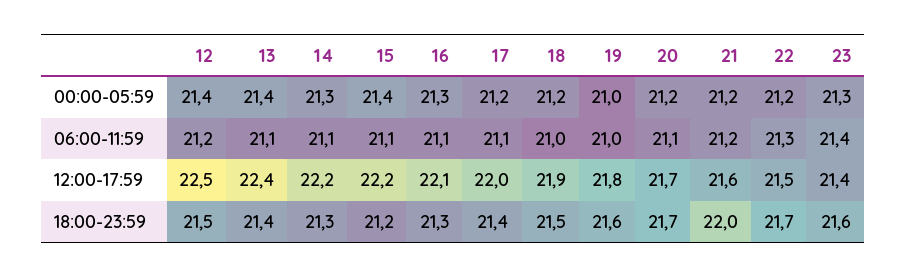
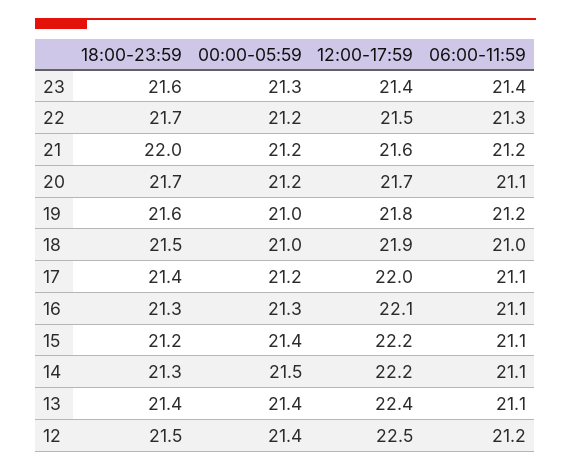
14, 00:00-05:59: 21.3 -> 21.5
18, 00:00-05:59: 21.2 -> 21
19, 06:00-11:59: 21 -> 21.2

